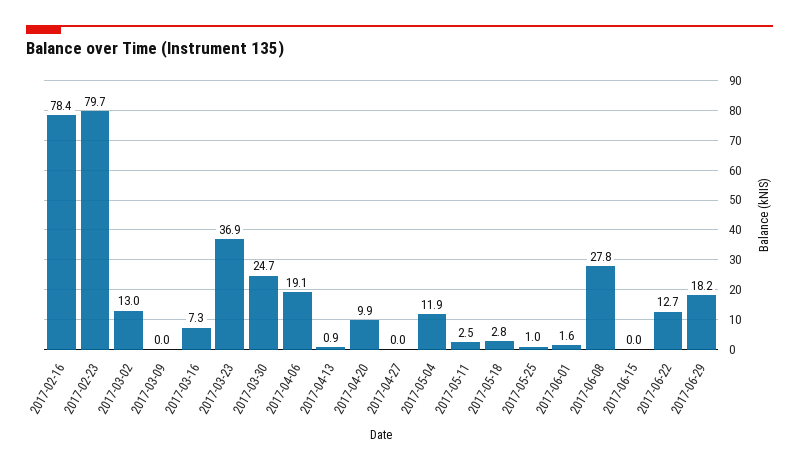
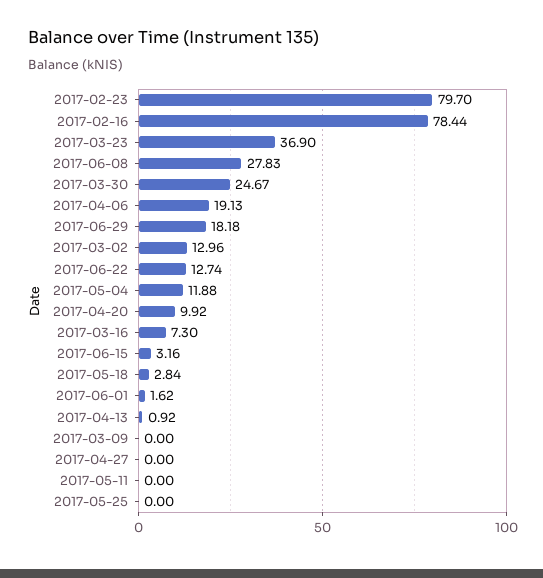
2017-05-11: 2.5 -> 0
2017-05-25: 1 -> 0
2017-06-15: 0 -> 3.16

